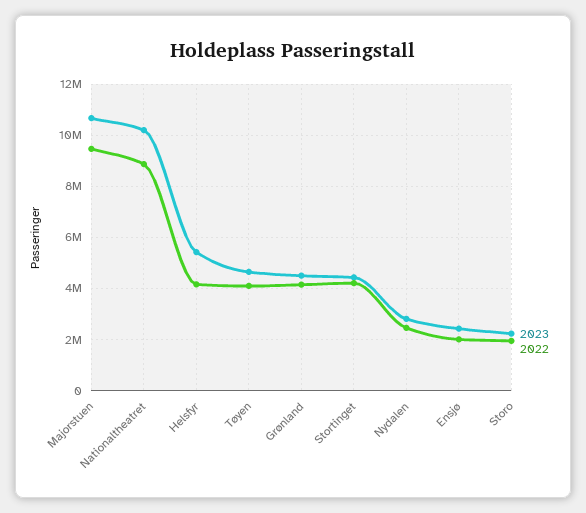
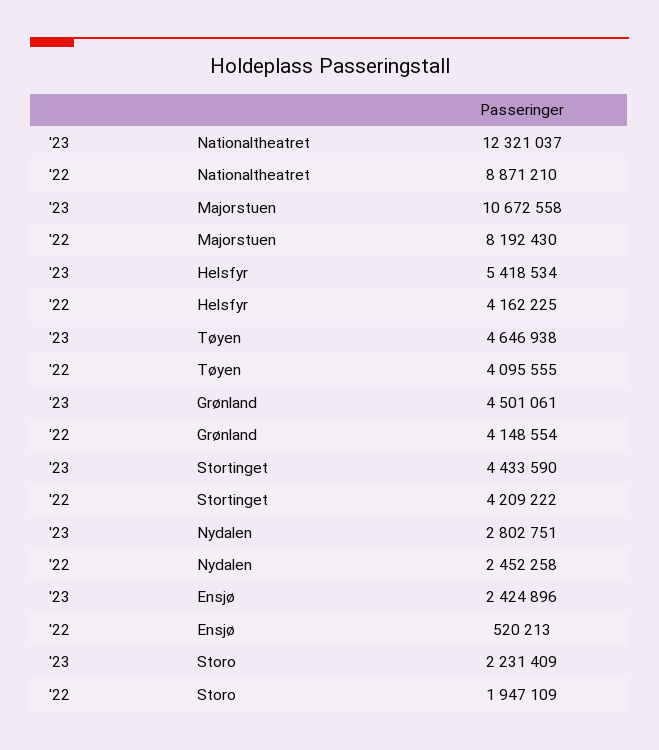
2022, Majorstuen: 9500000 -> 8192430
2023, Nationaltheatret: 10250000 -> 12321037
2022, Ensjø: 2000000 -> 520213

